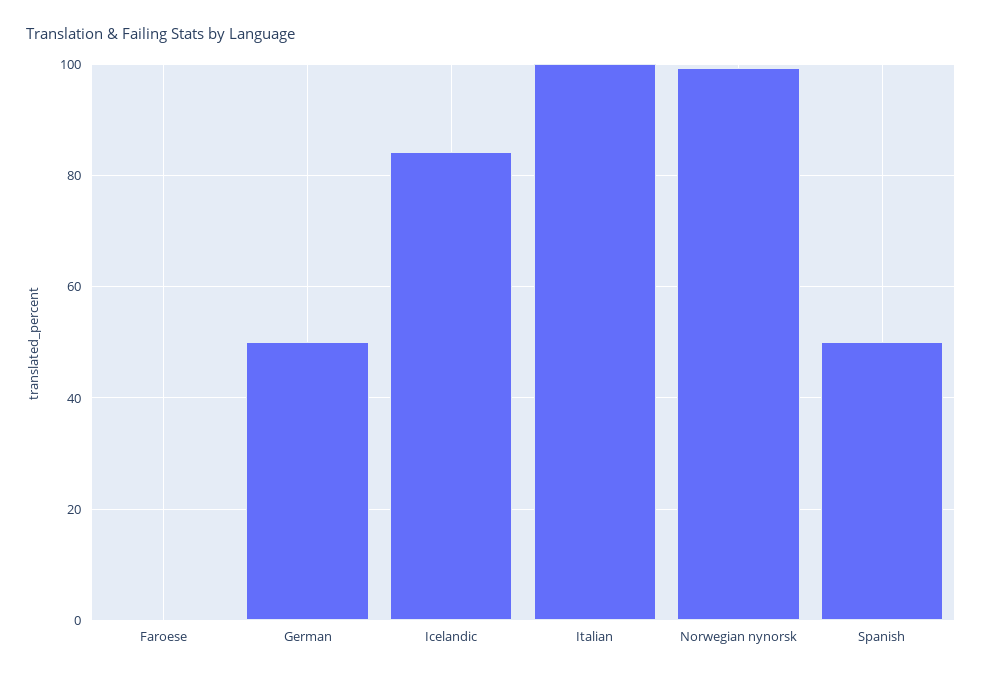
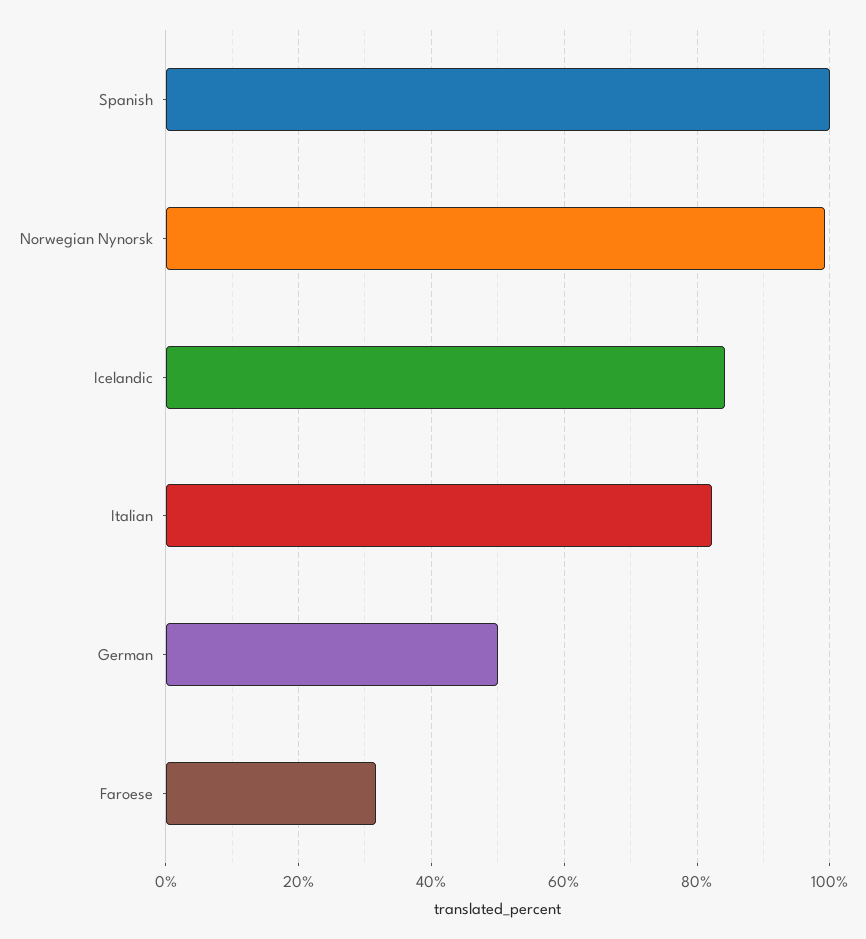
Faroese: 0 -> 32
Italian: 100 -> 82
Spanish: 50 -> 100

